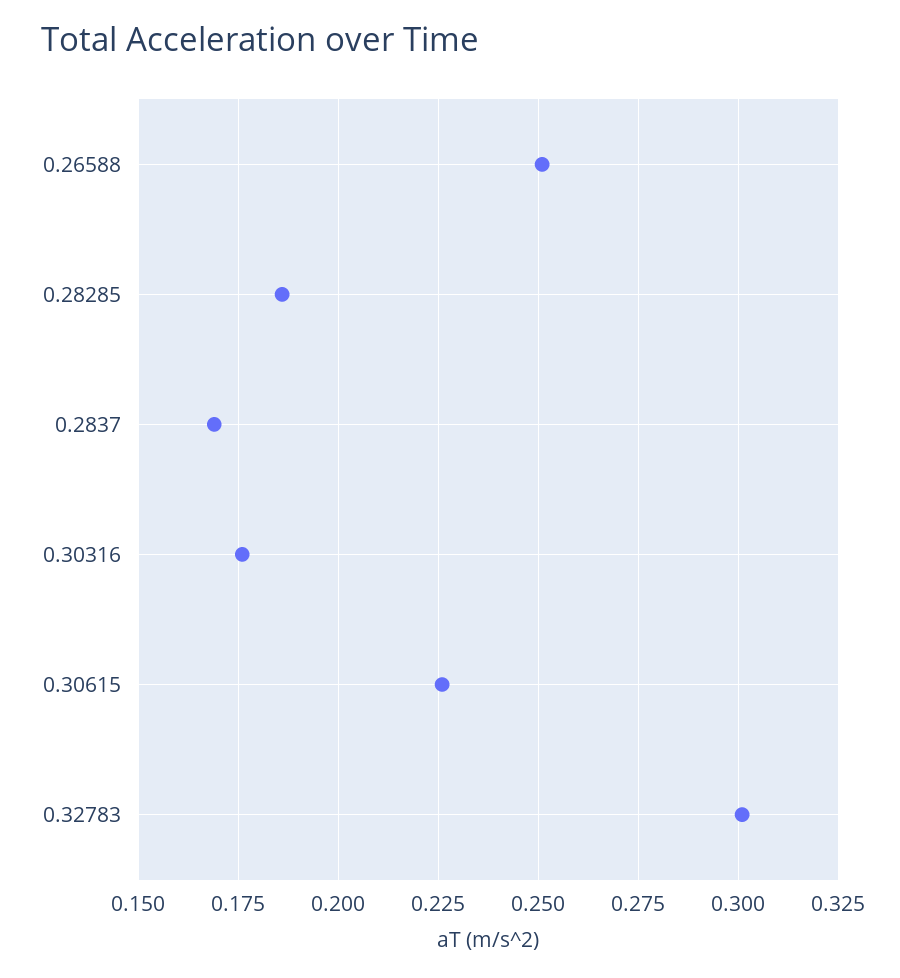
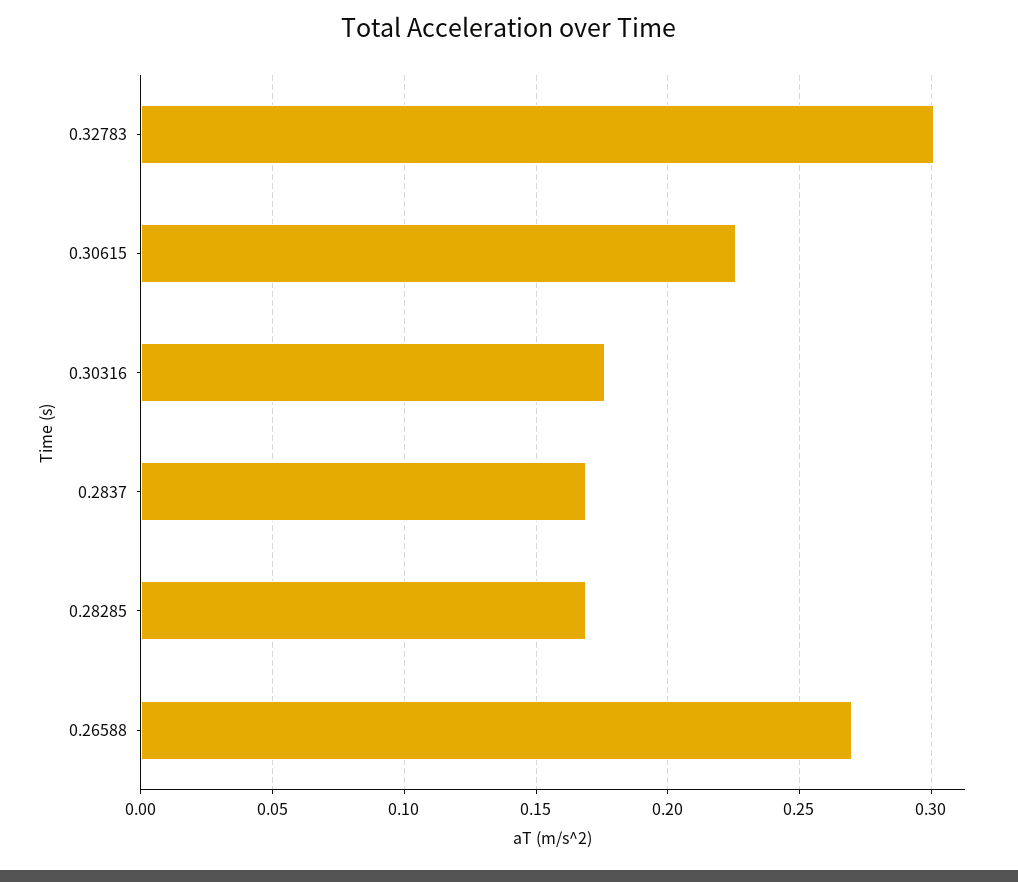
0.26588: 0.25 -> 0.27
0.28285: 0.185 -> 0.17

